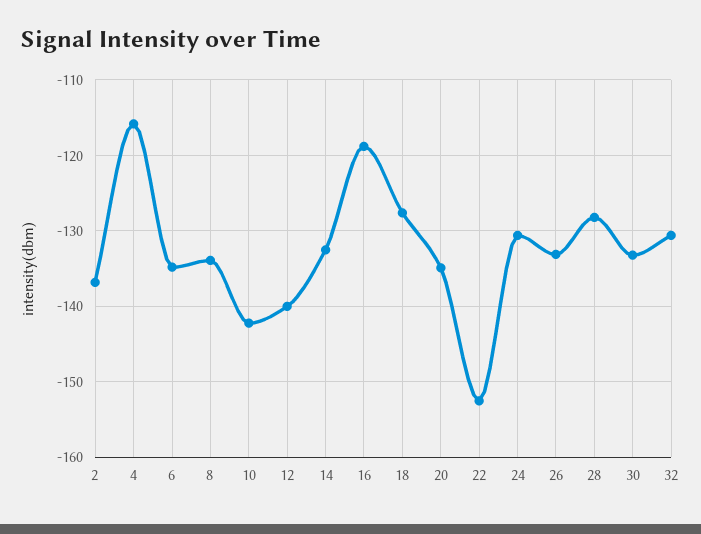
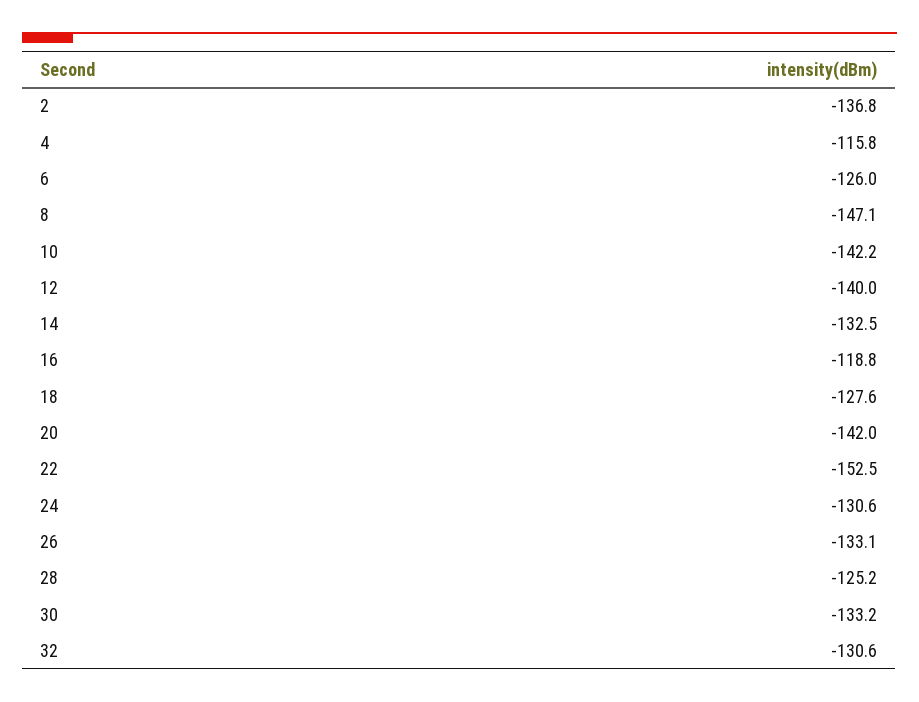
6: -135 -> -126
8: -134 -> -147.1
20: -135 -> -142
28: -128 -> -125.2

